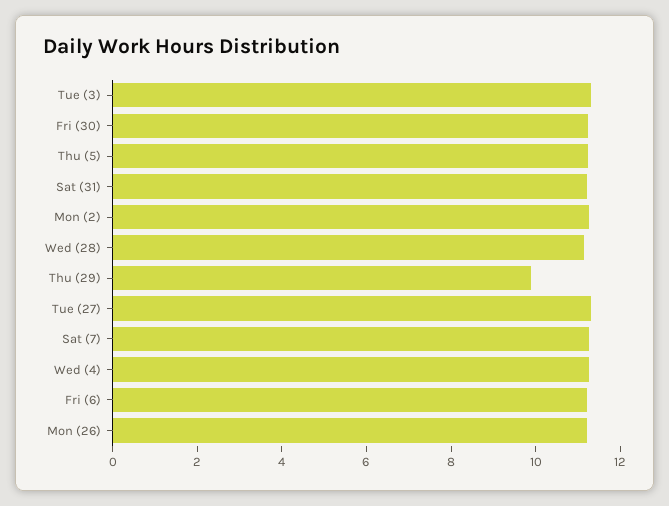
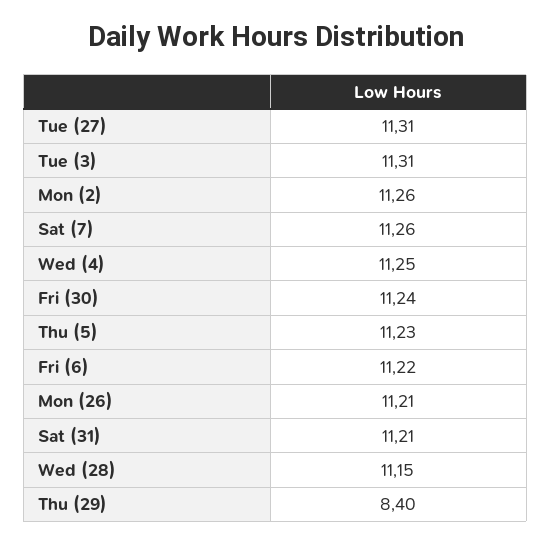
Thu (29): 10 -> 8.4

